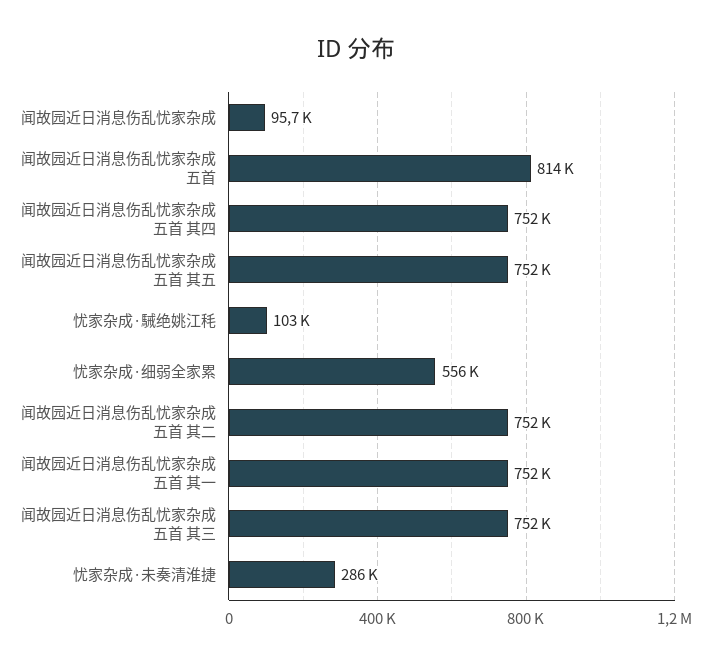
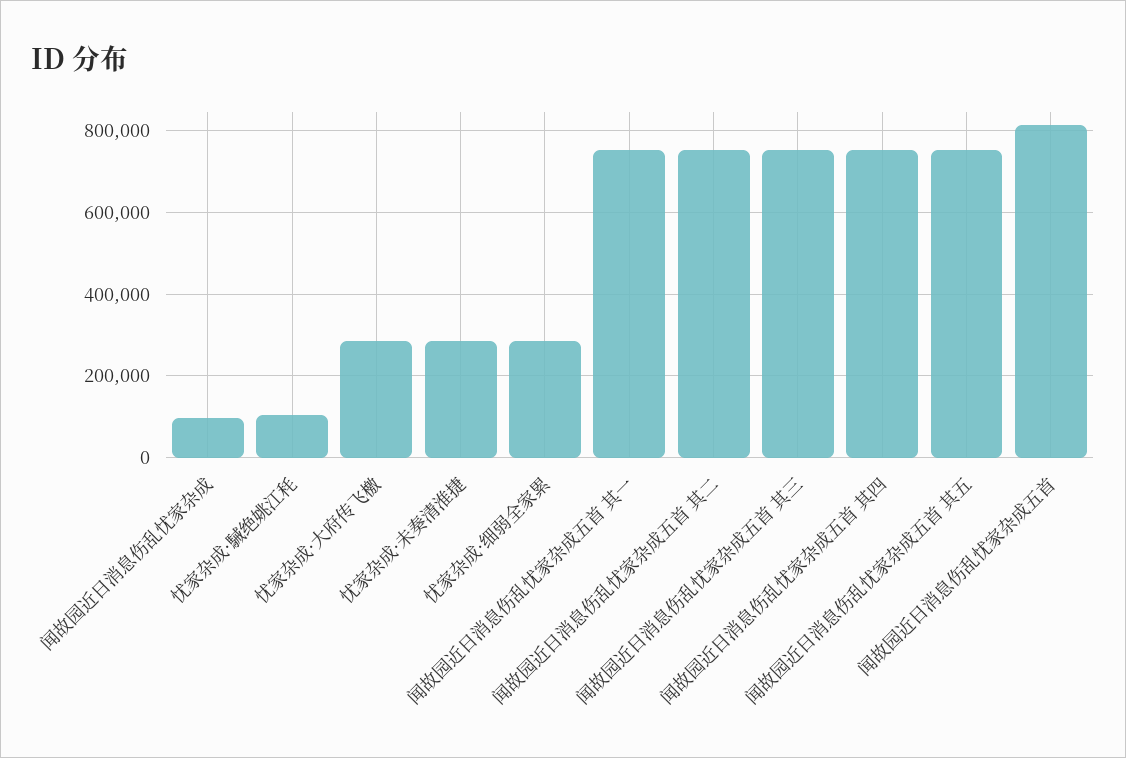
忧家杂成·细弱全家累: 556000 -> 280000
忧家杂成·大府传飞檄: none -> 280000

